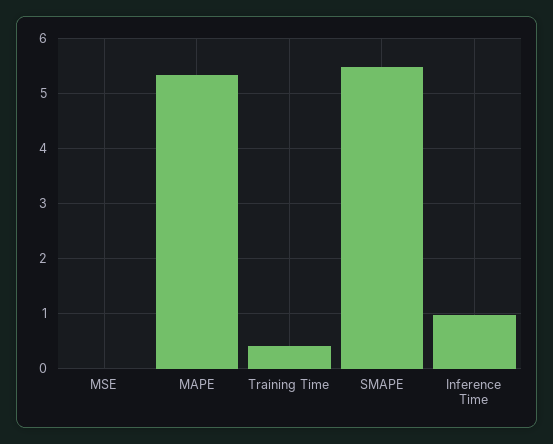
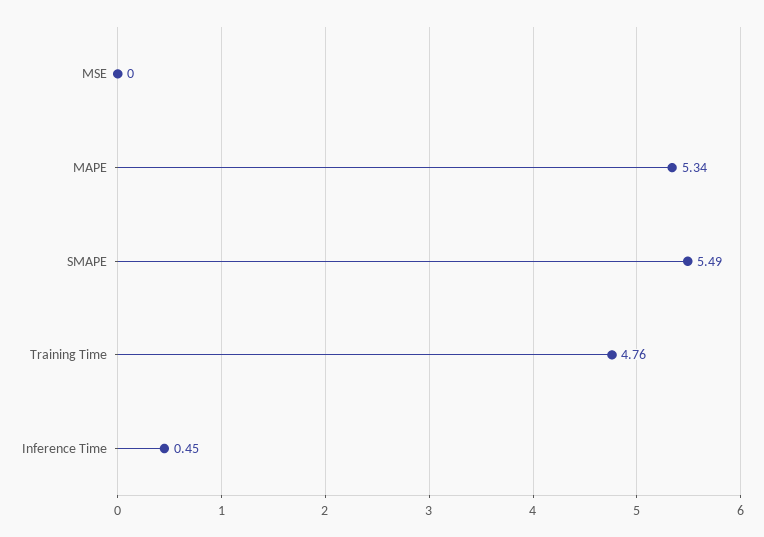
Training Time: 0.4 -> 4.76
Inference Time: 1 -> 0.45

